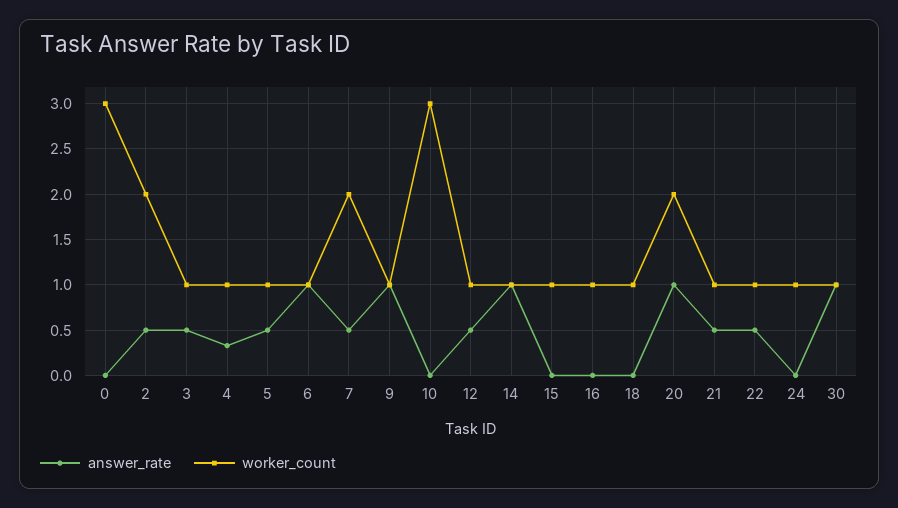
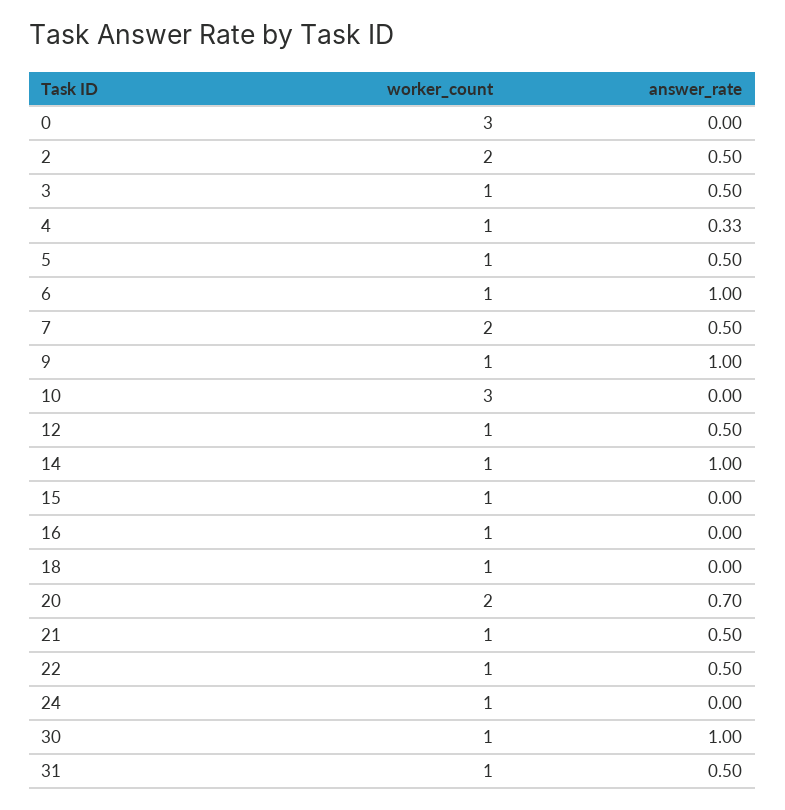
answer_rate, 20: 1 -> 0.7
worker_count, 31: none -> 1
answer_rate, 31: none -> 0.5

